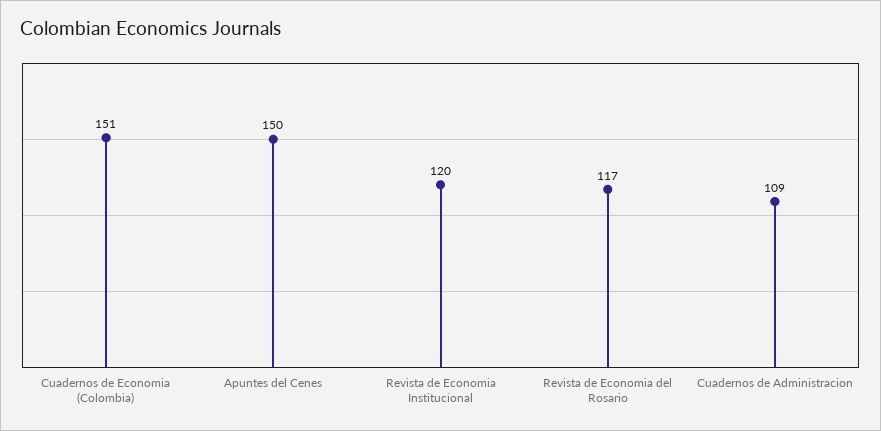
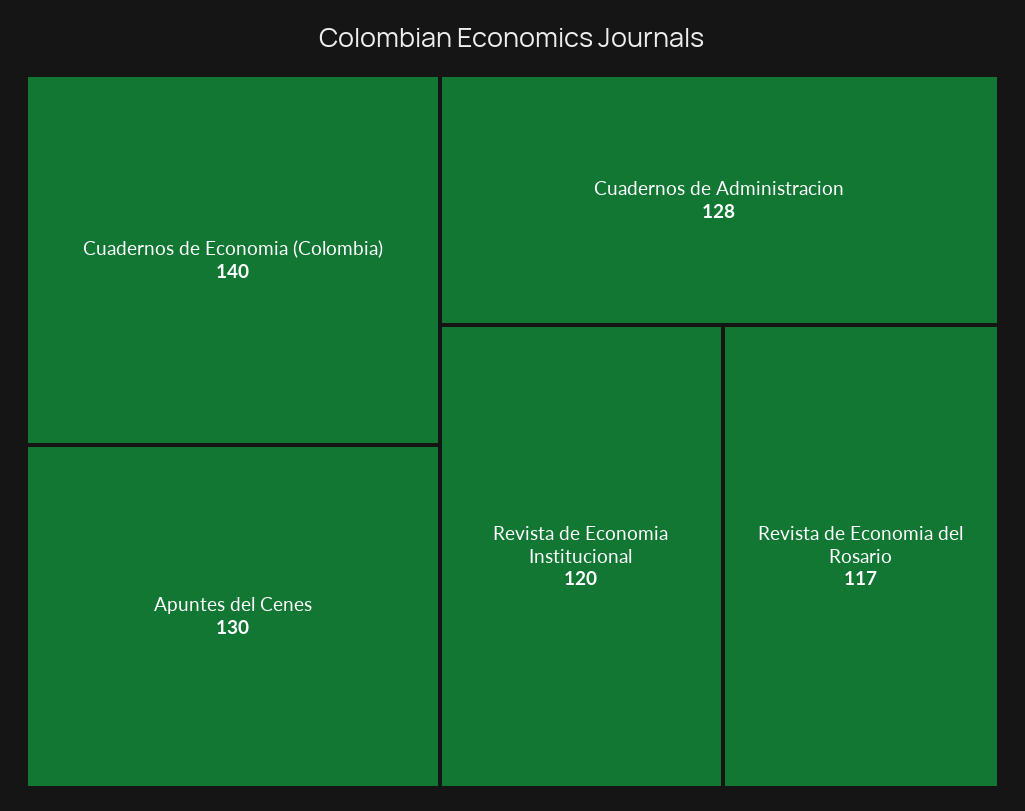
Cuadernos de Economia (Colombia): 151 -> 140
Apuntes del Cenes: 150 -> 130
Cuadernos de Administracion: 109 -> 128

